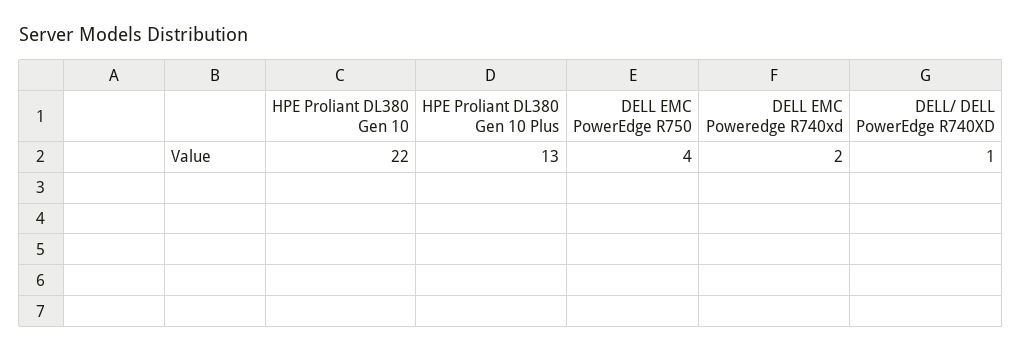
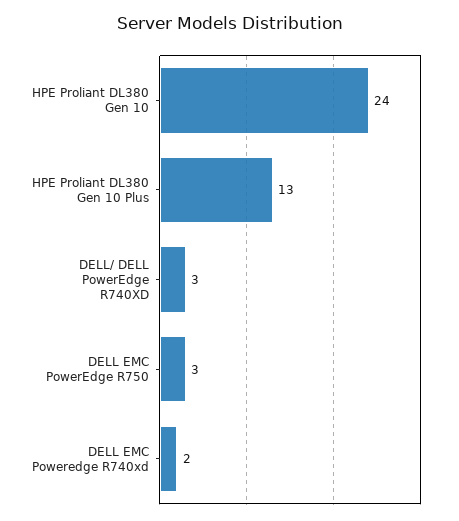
HPE Proliant DL380 Gen 10: 22 -> 24
DELL EMC PowerEdge R750: 4 -> 3
DELL/ DELL PowerEdge R740XD: 1 -> 3

